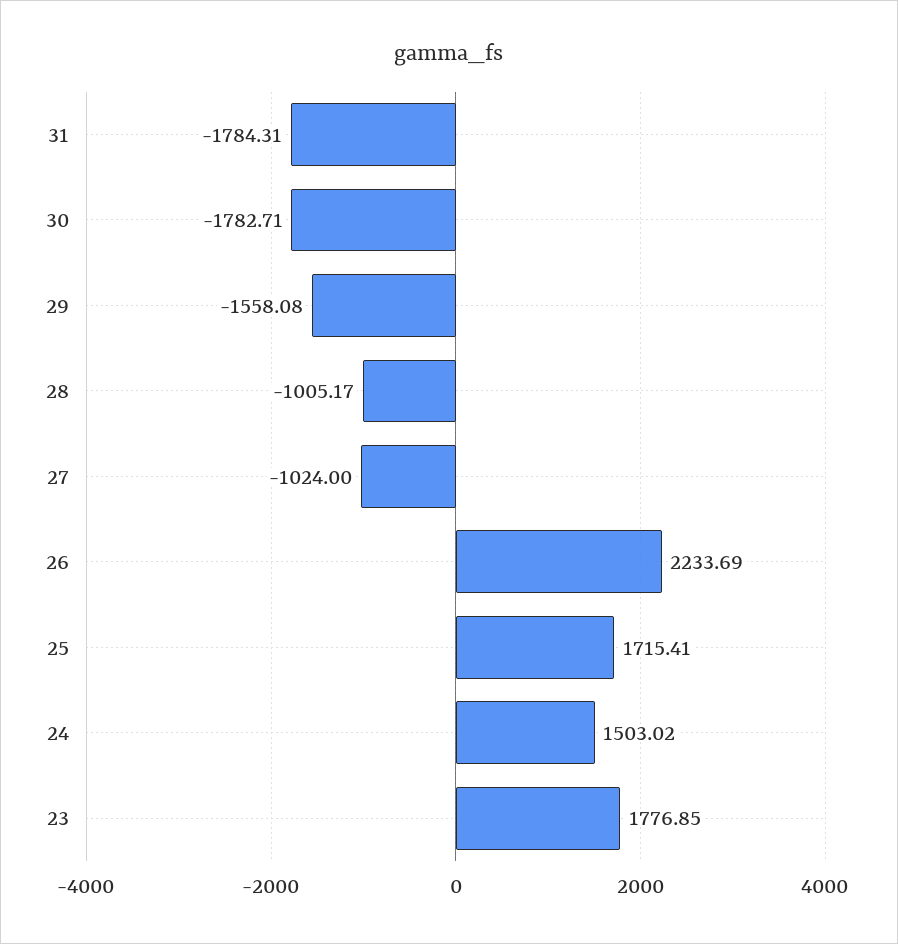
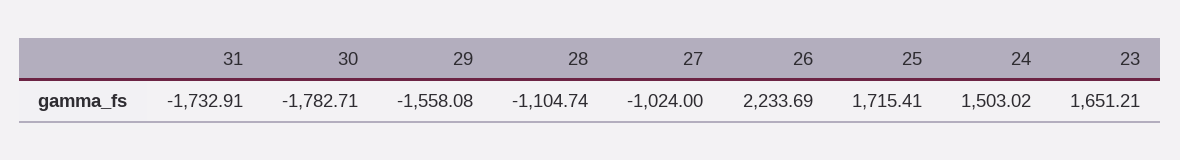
31: -1784.31 -> -1732.91
28: -1005.17 -> -1104.74
23: 1776.85 -> 1651.21

